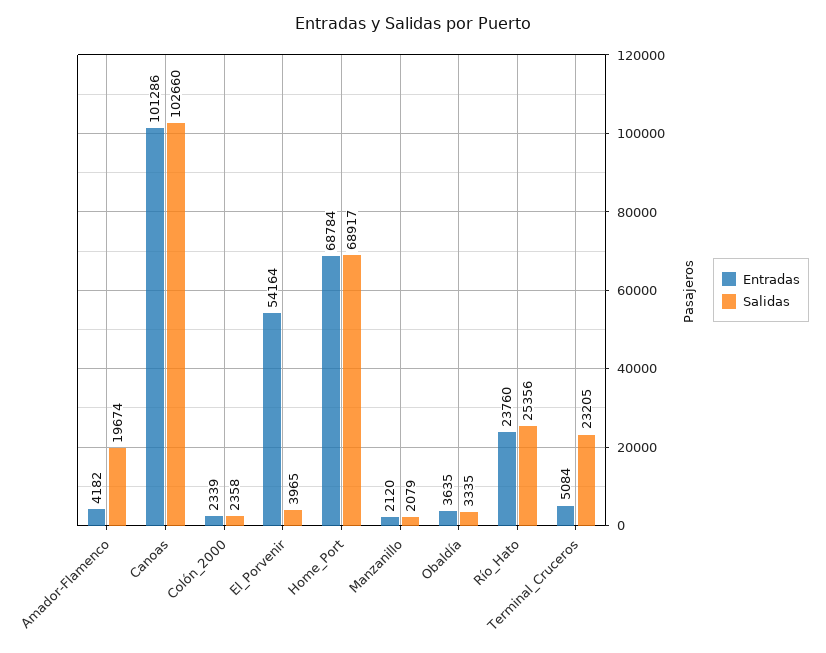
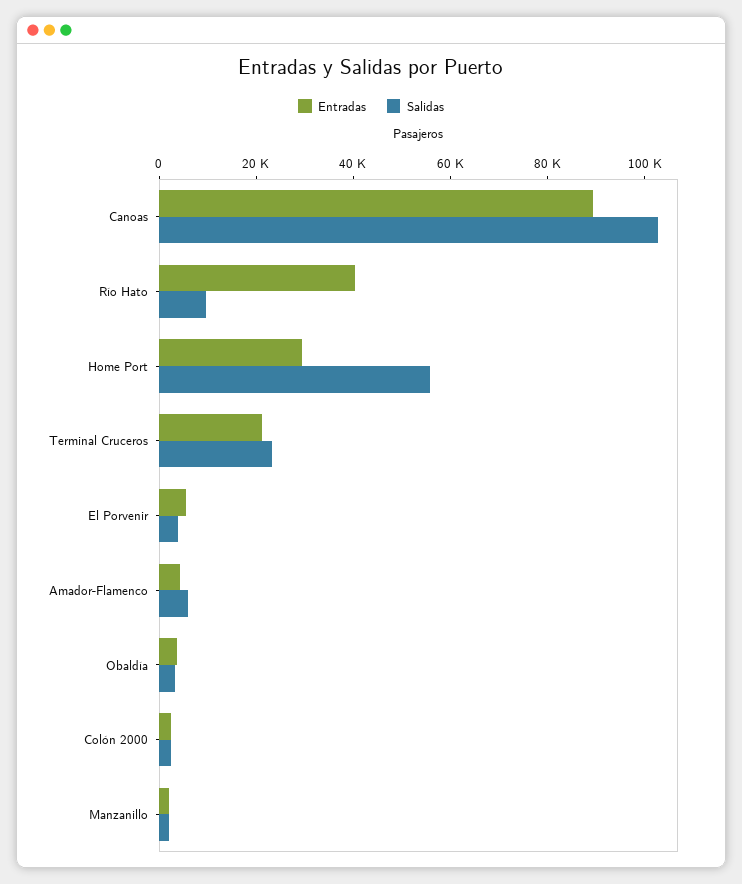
Salidas, Amador-Flamenco: 19674 -> 5000
Entradas, Canoas: 101286 -> 90000
Entradas, El_Porvenir: 54164 -> 5000
Entradas, Home_Port: 68784 -> 30000
Salidas, Home_Port: 68917 -> 55000
Entradas, Río_Hato: 23760 -> 40000
Salidas, Río_Hato: 25356 -> 10000
Entradas, Terminal_Cruceros: 5084 -> 20000

